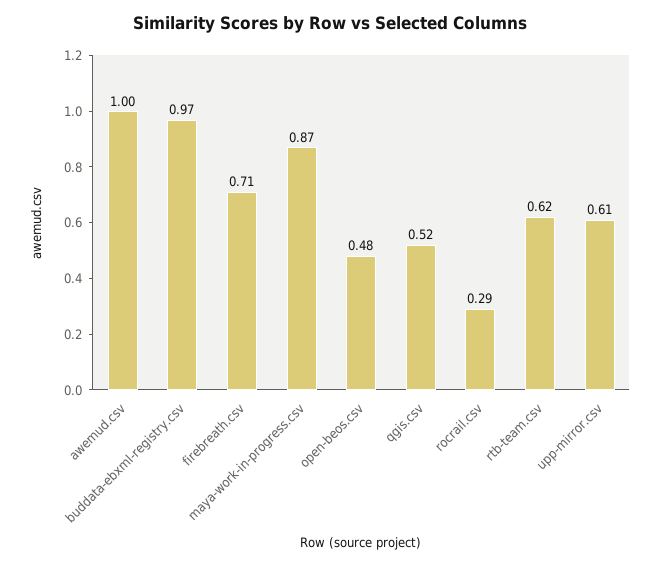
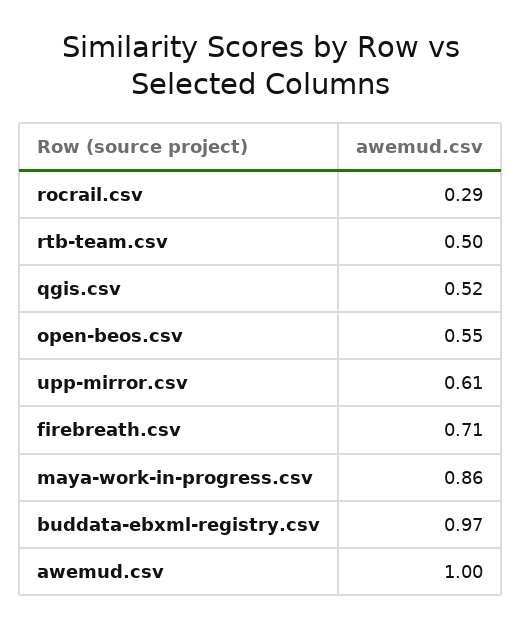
maya-work-in-progress.csv: 0.87 -> 0.86
open-beos.csv: 0.48 -> 0.55
rtb-team.csv: 0.62 -> 0.5

